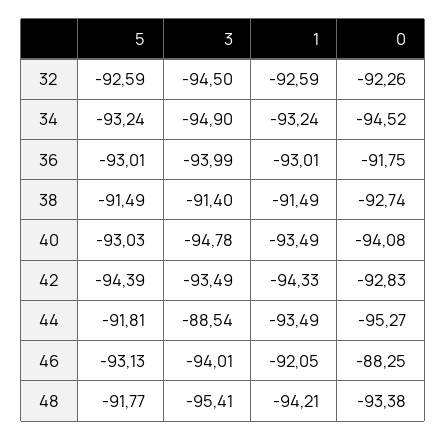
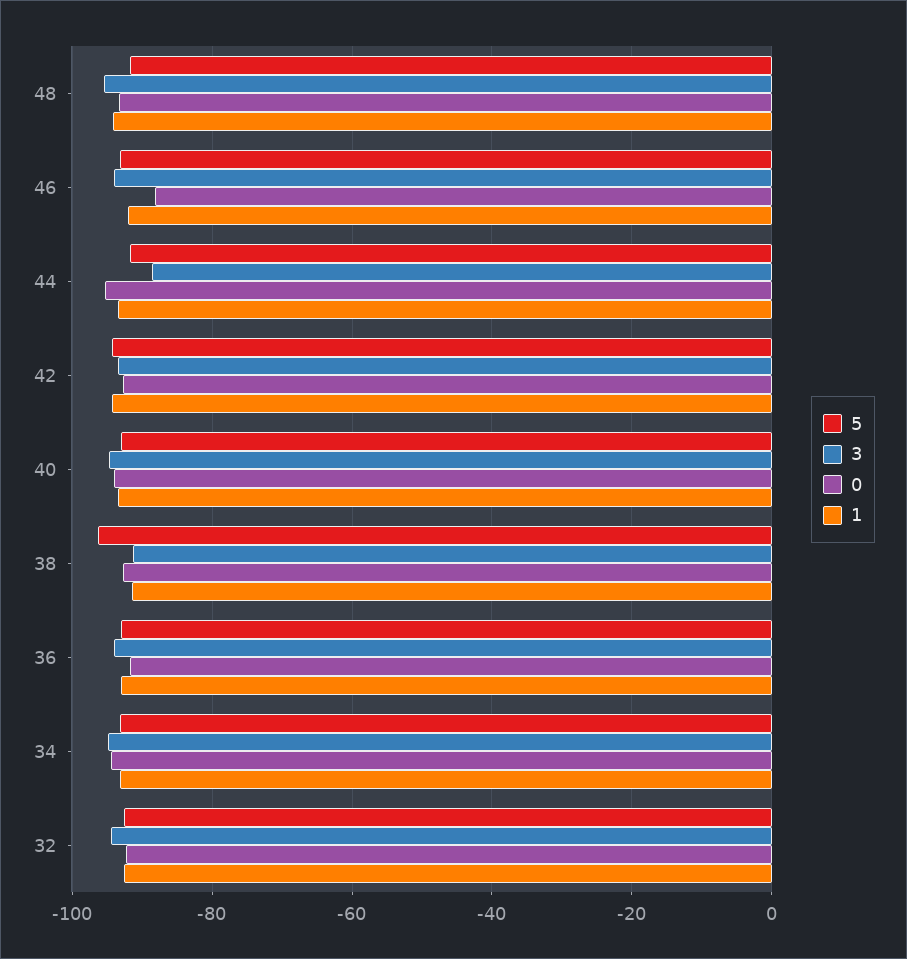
5, 38: -91.49 -> -96

